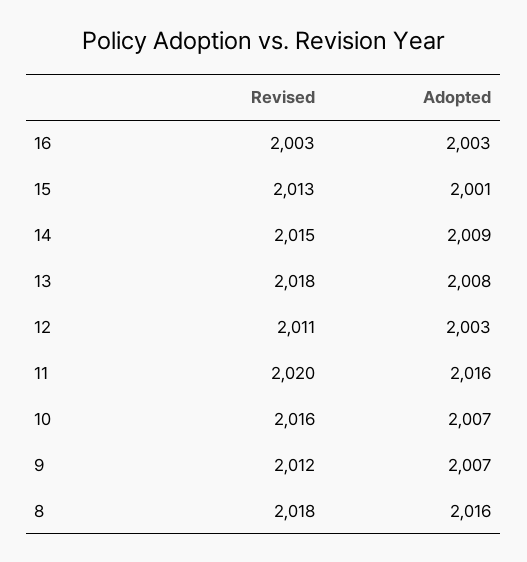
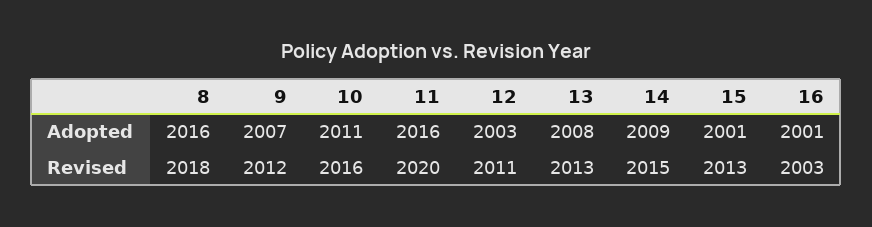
Adopted, 16: 2003 -> 2001
Revised, 13: 2018 -> 2013
Adopted, 10: 2007 -> 2011

